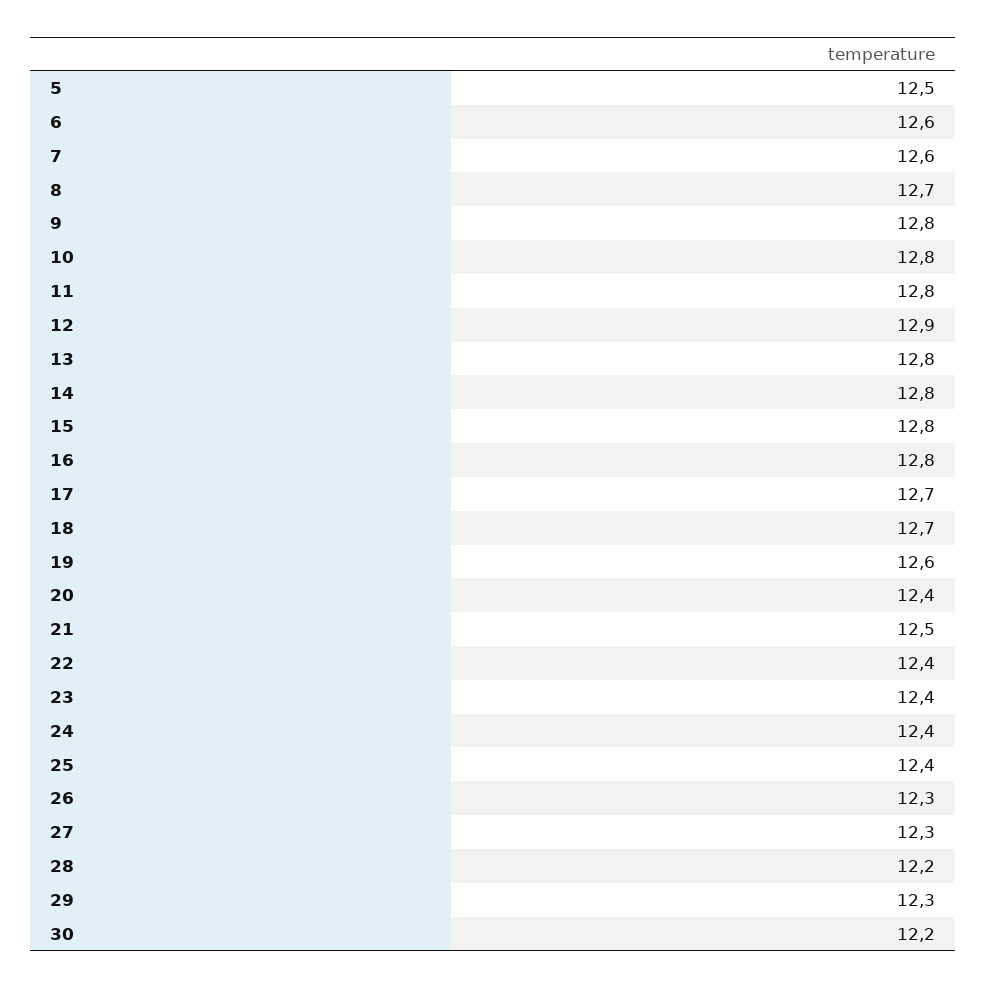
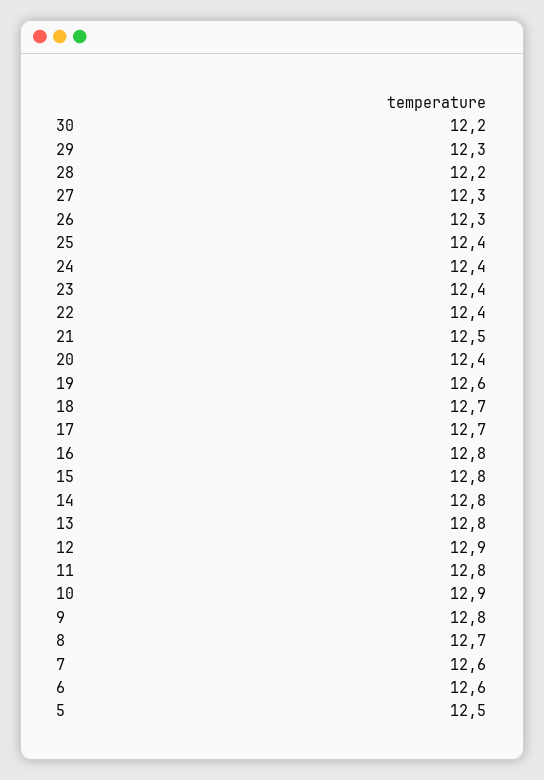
10: 12.8 -> 12.9

